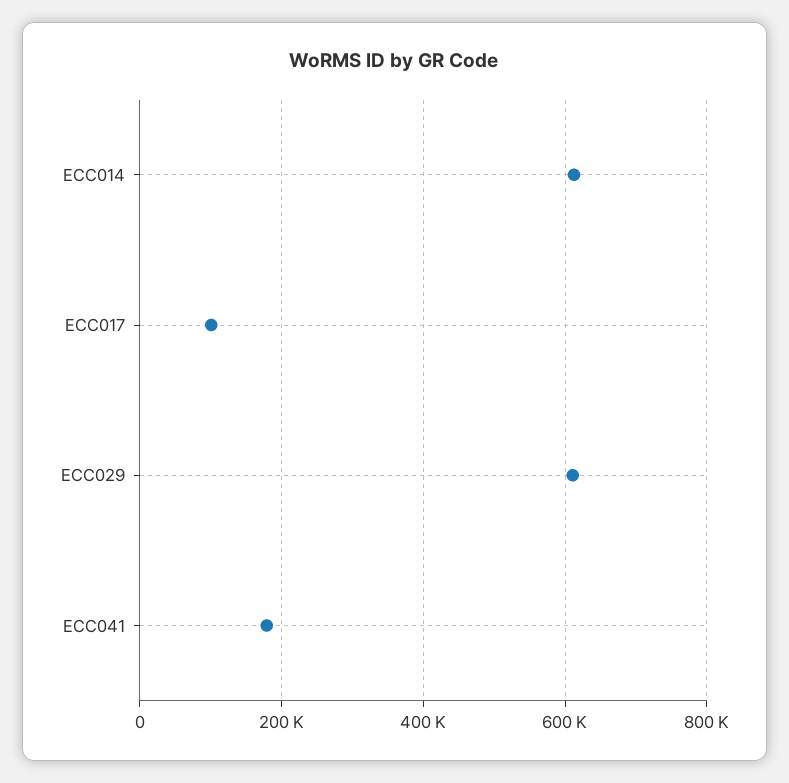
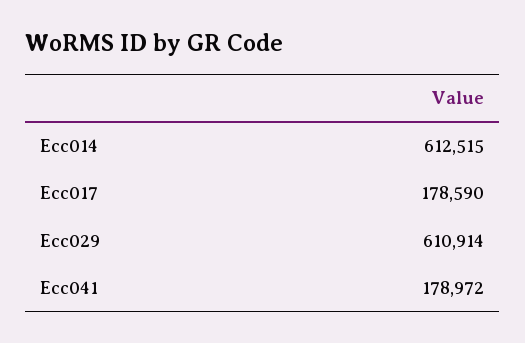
ECC017: 100000 -> 178590

